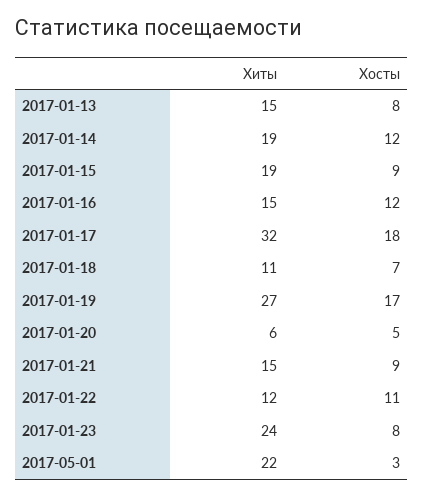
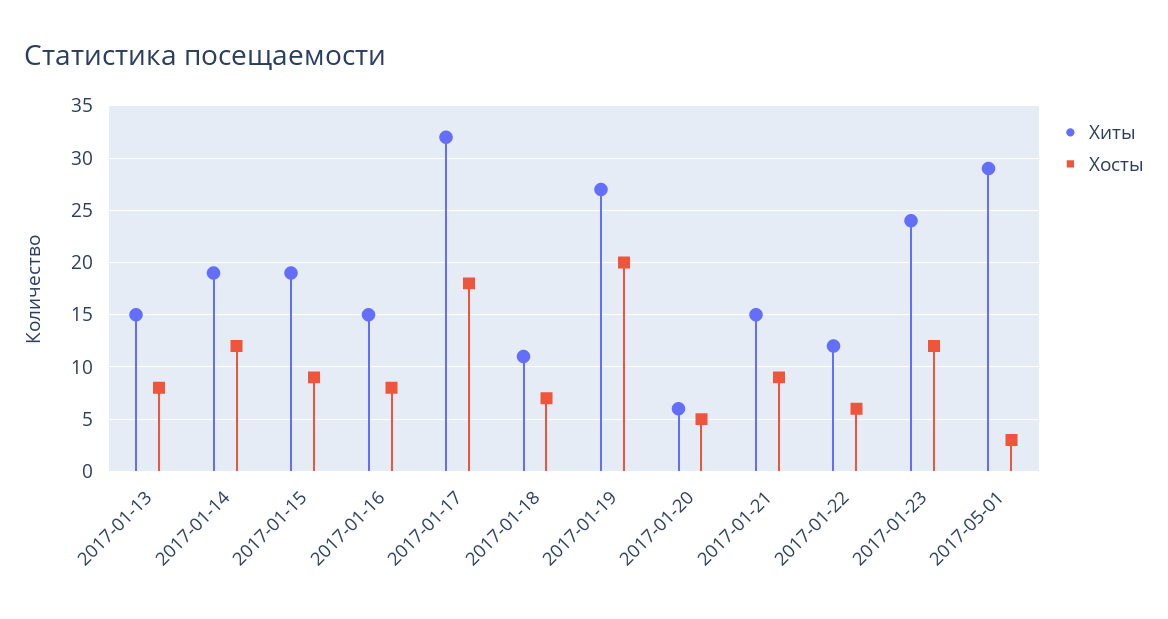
Хосты, 2017-01-16: 12 -> 8
Хосты, 2017-01-19: 17 -> 20
Хосты, 2017-01-22: 11 -> 6
Хосты, 2017-01-23: 8 -> 12
Хиты, 2017-05-01: 22 -> 29

